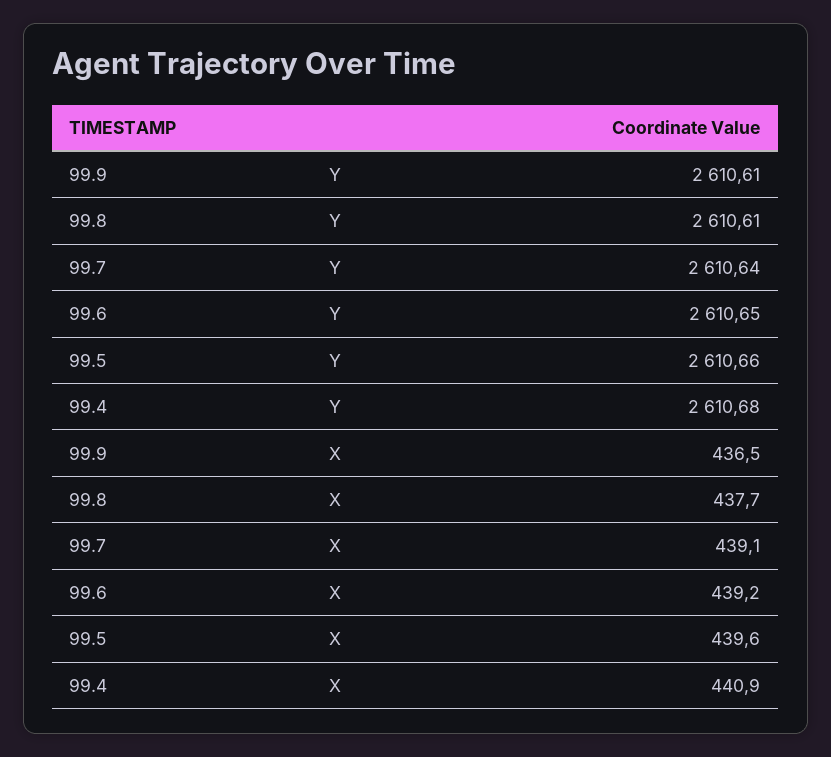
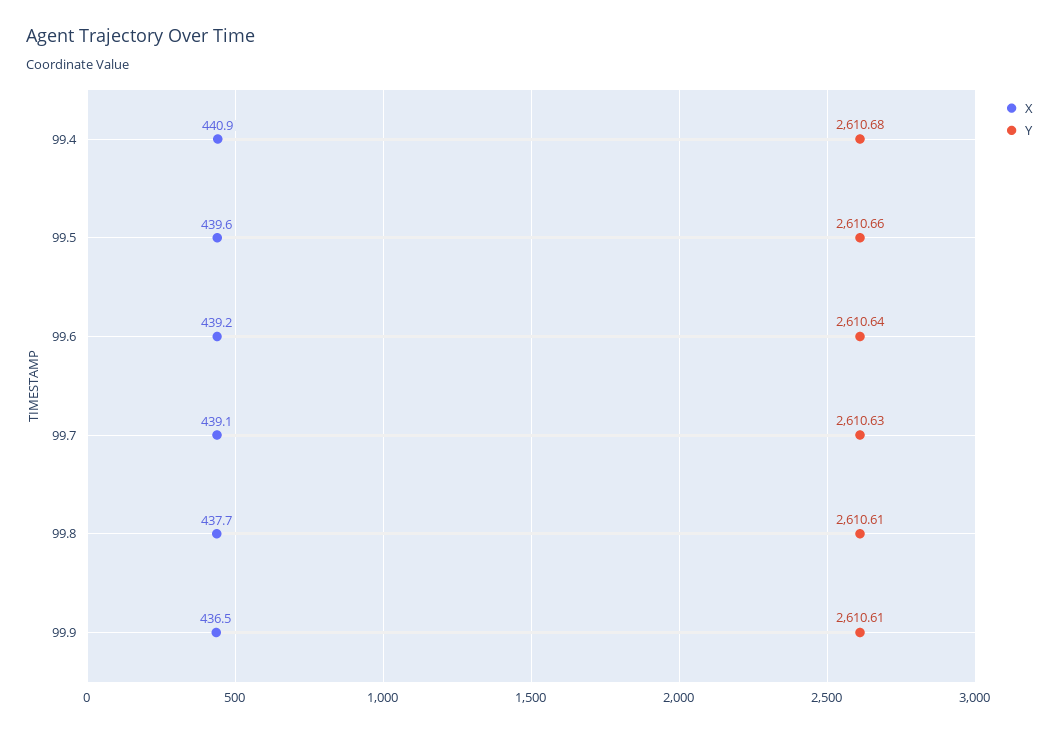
Y, 99.7: 2610.64 -> 2610.63
Y, 99.6: 2610.65 -> 2610.64

